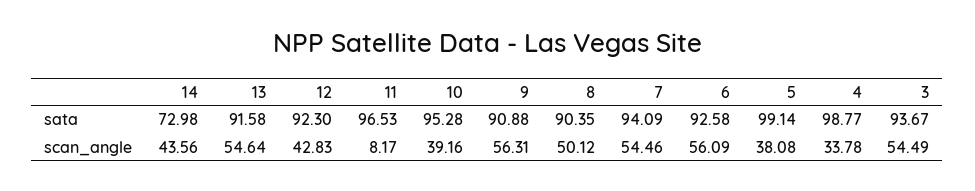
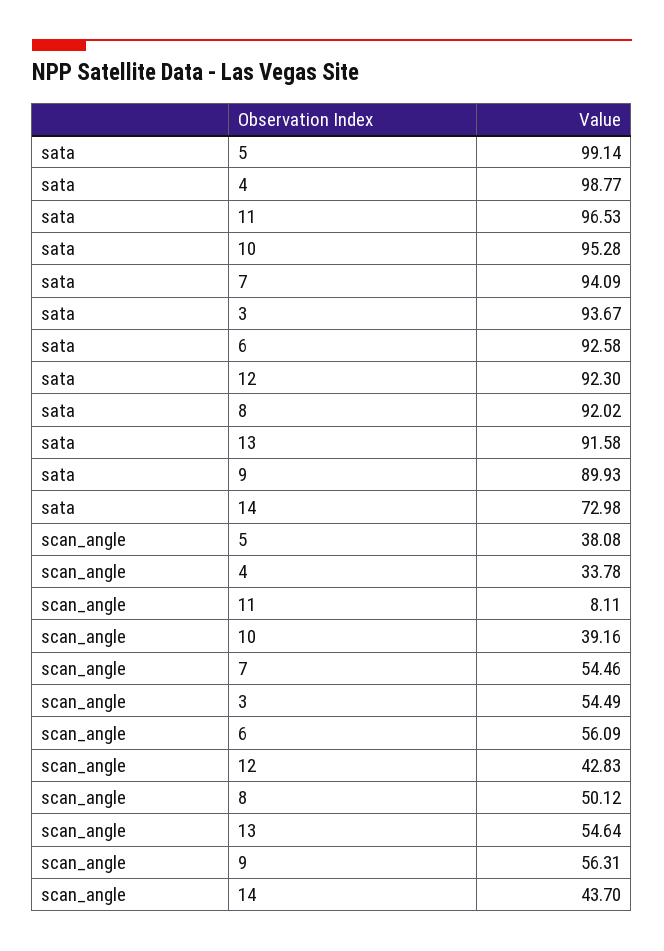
9, sata: 90.88 -> 89.93
8, sata: 90.35 -> 92.02
14, scan_angle: 43.56 -> 43.7
11, scan_angle: 8.17 -> 8.11

